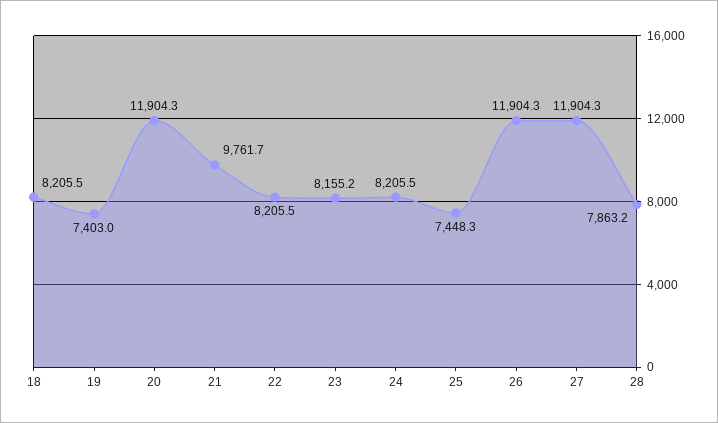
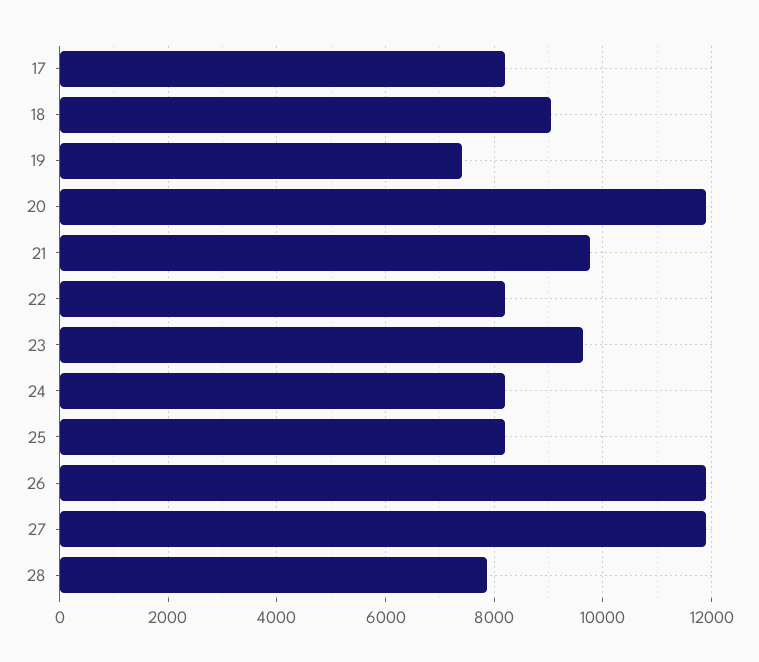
18: 8205.5 -> 9000
23: 8155.2 -> 9600
25: 7448.3 -> 8200
17: none -> 8200

